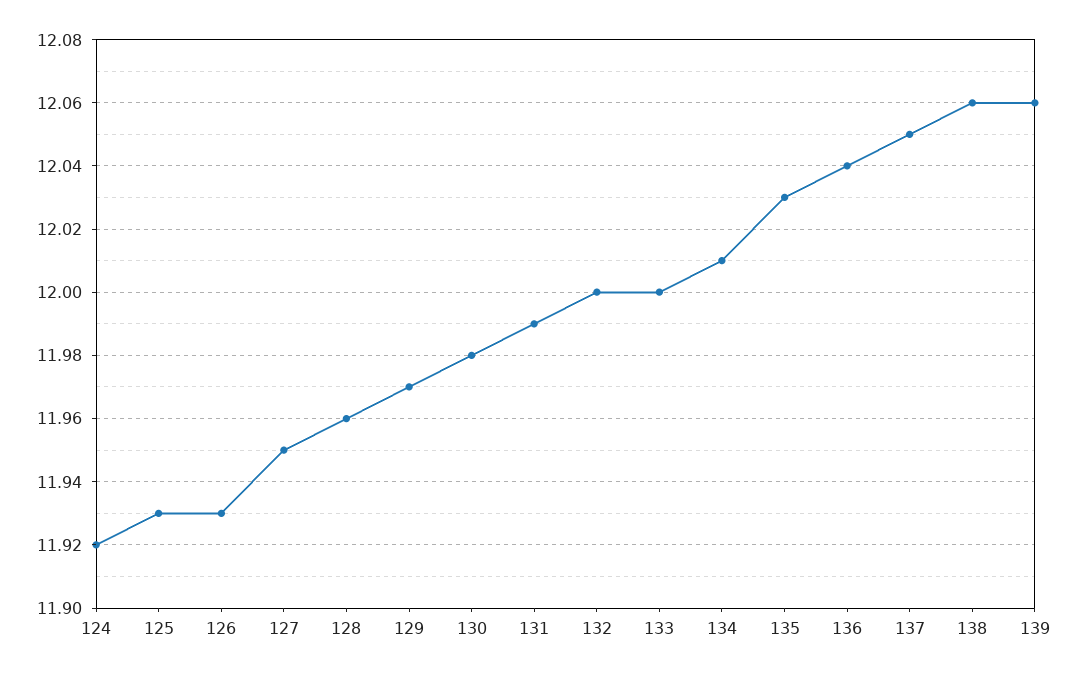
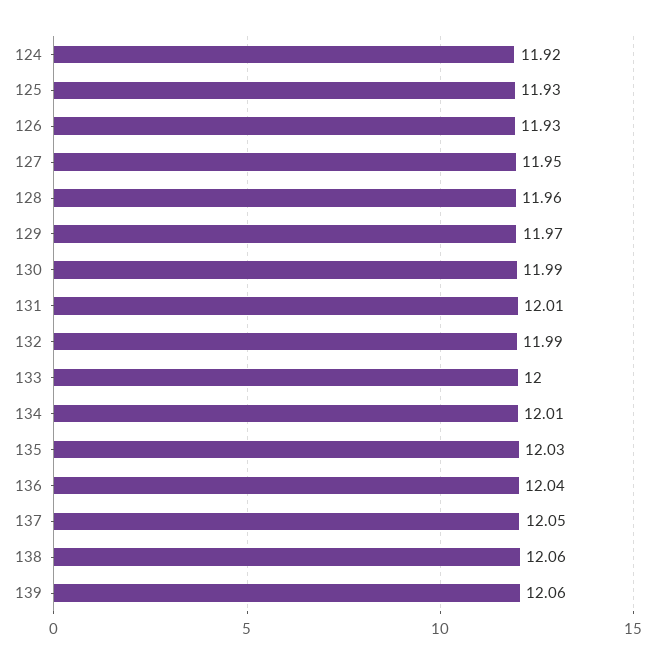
130: 11.98 -> 11.99
131: 11.99 -> 12.01
132: 12 -> 11.99

